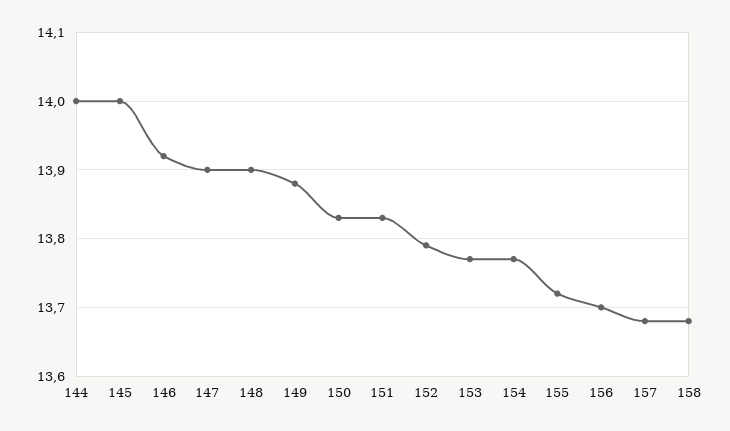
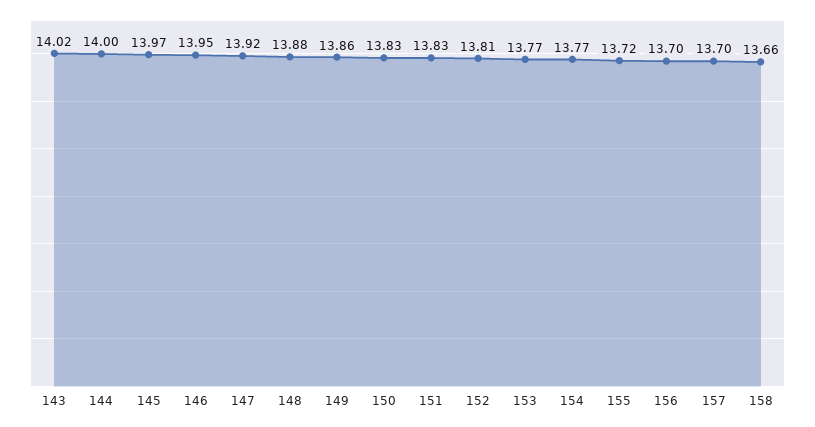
145: 14 -> 13.97
146: 13.92 -> 13.95
147: 13.9 -> 13.92
148: 13.9 -> 13.88
149: 13.88 -> 13.86
152: 13.79 -> 13.81
157: 13.68 -> 13.7
158: 13.68 -> 13.66
143: none -> 14.02

